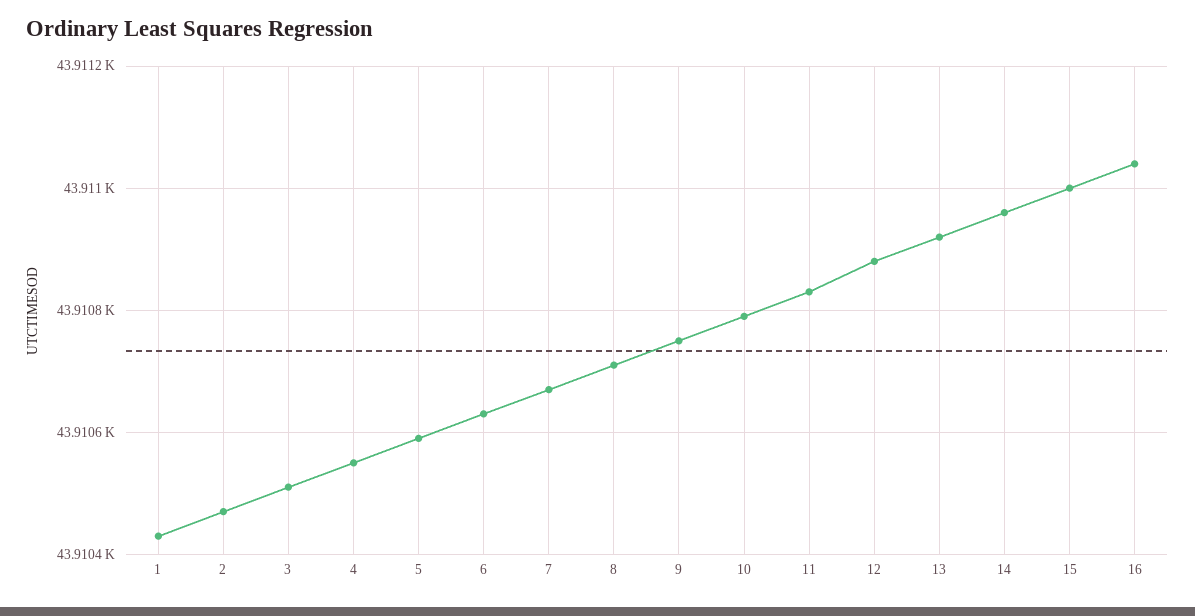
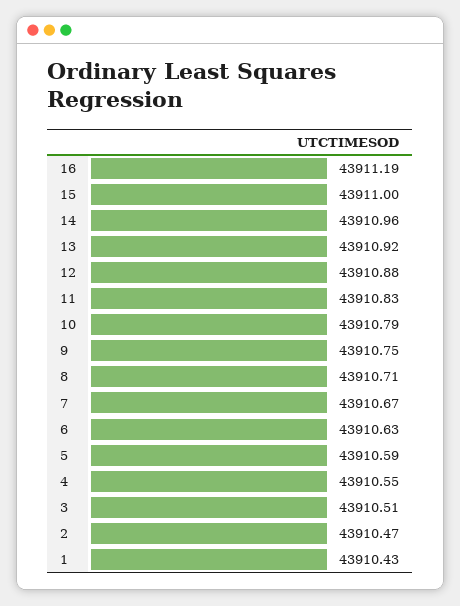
16: 43911.05 -> 43911.19

